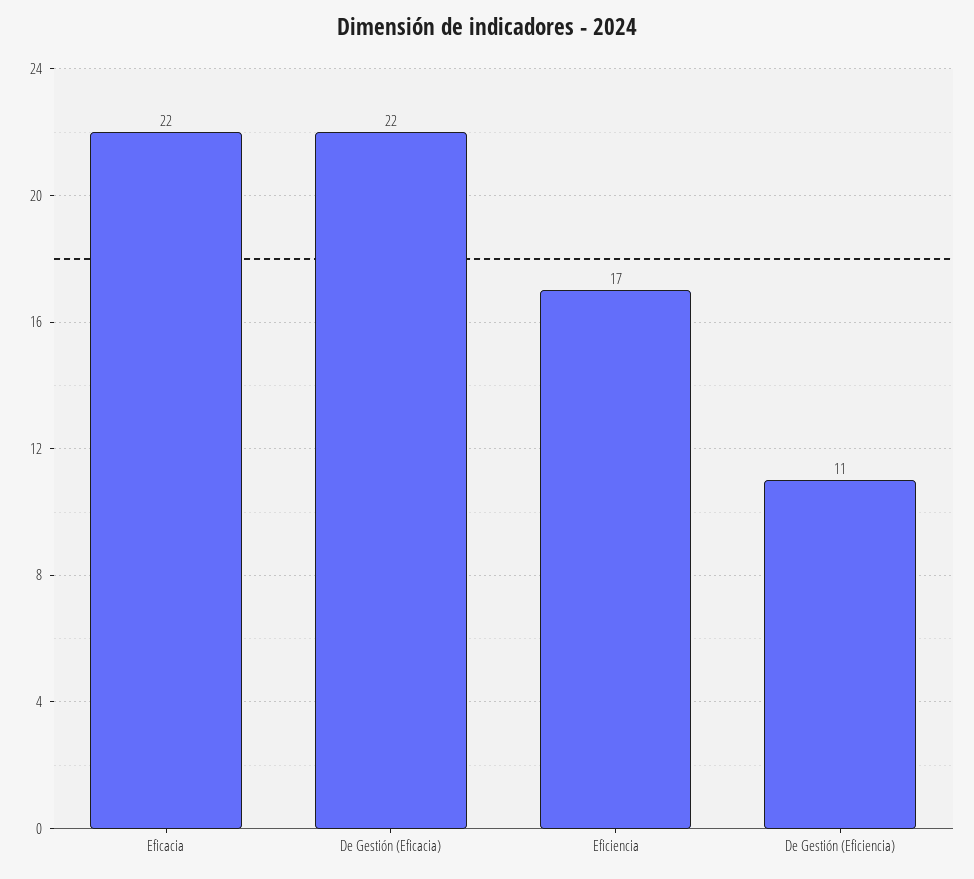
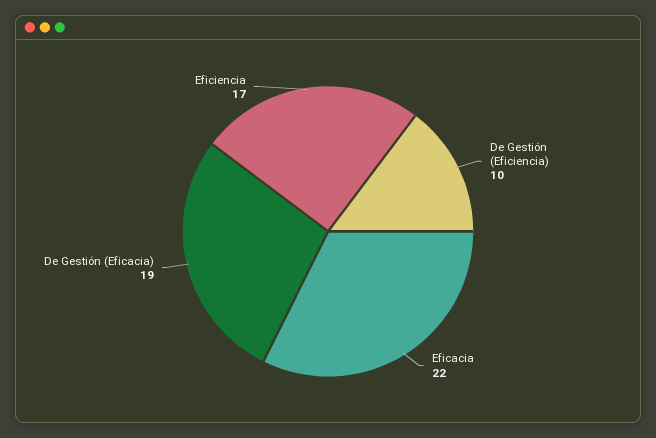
De Gestión (Eficacia): 22 -> 19
De Gestión (Eficiencia): 11 -> 10

